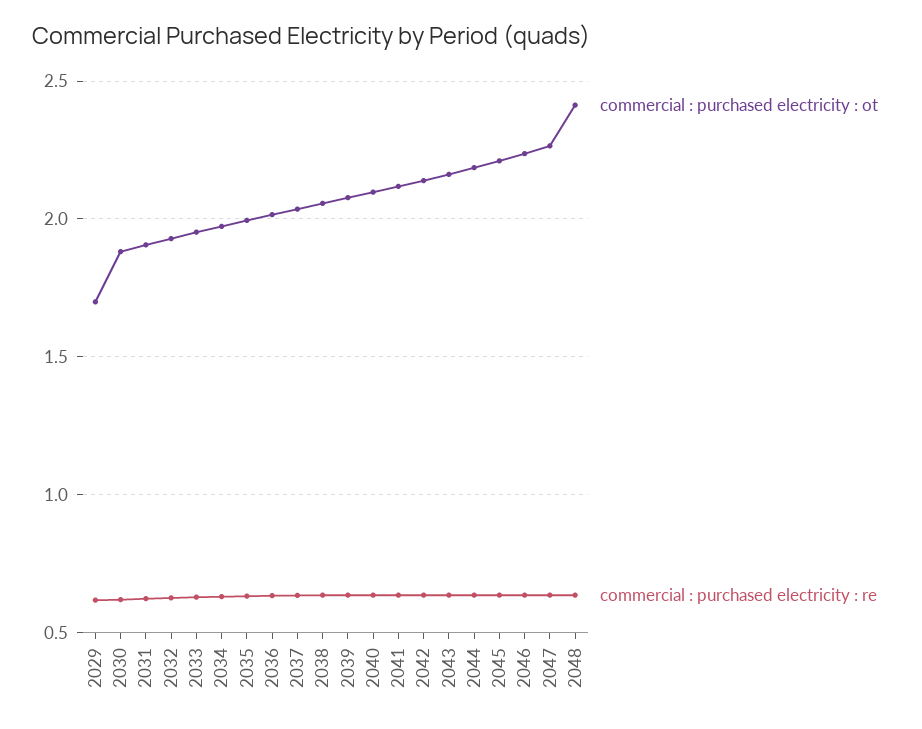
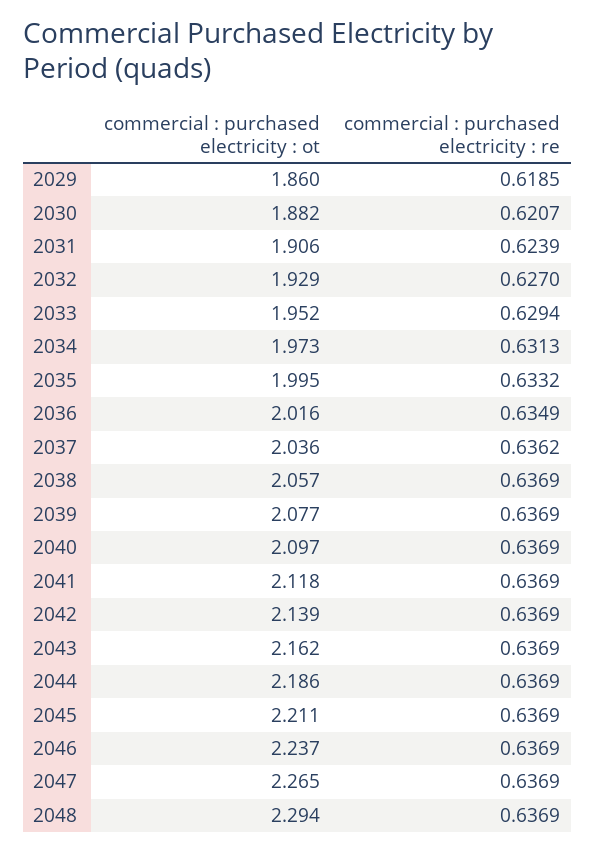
commercial : purchased electricity : ot, 2029: 1.7 -> 1.86
commercial : purchased electricity : ot, 2048: 2.4 -> 2.294

